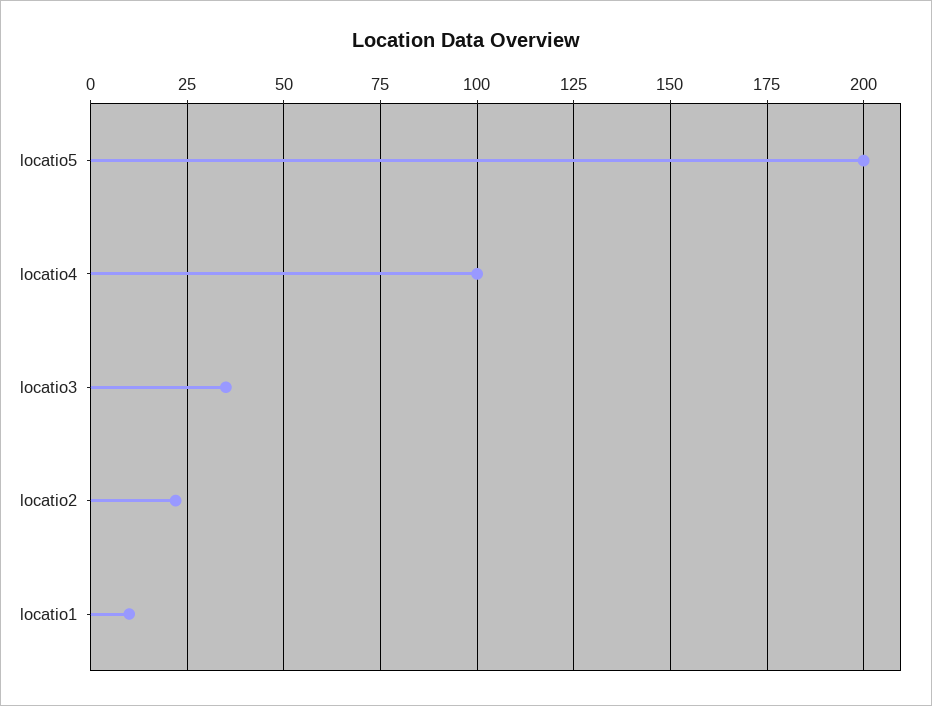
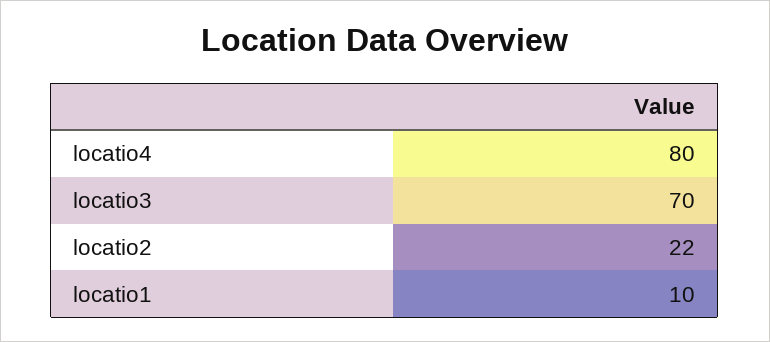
locatio5: 200 -> none
locatio4: 100 -> 80
locatio3: 35 -> 70

